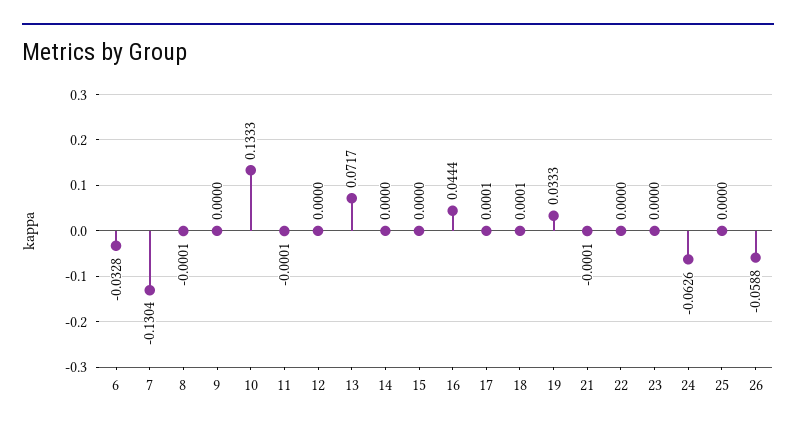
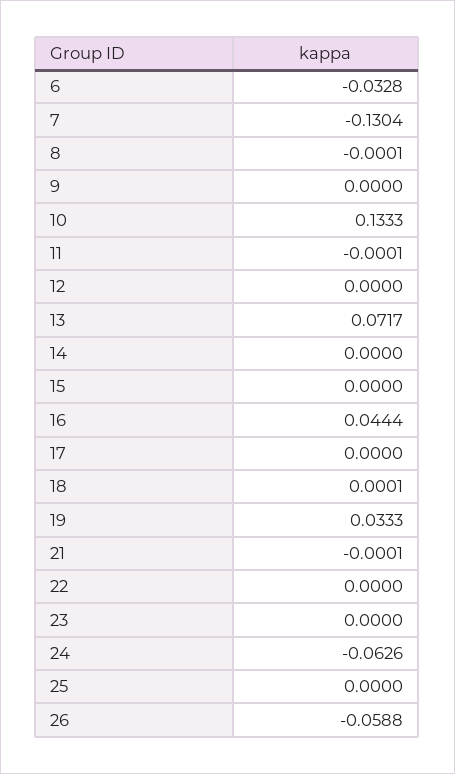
17: 0.0001 -> 0

